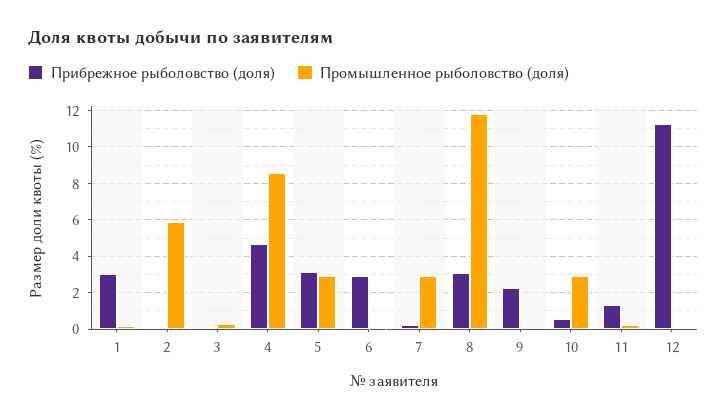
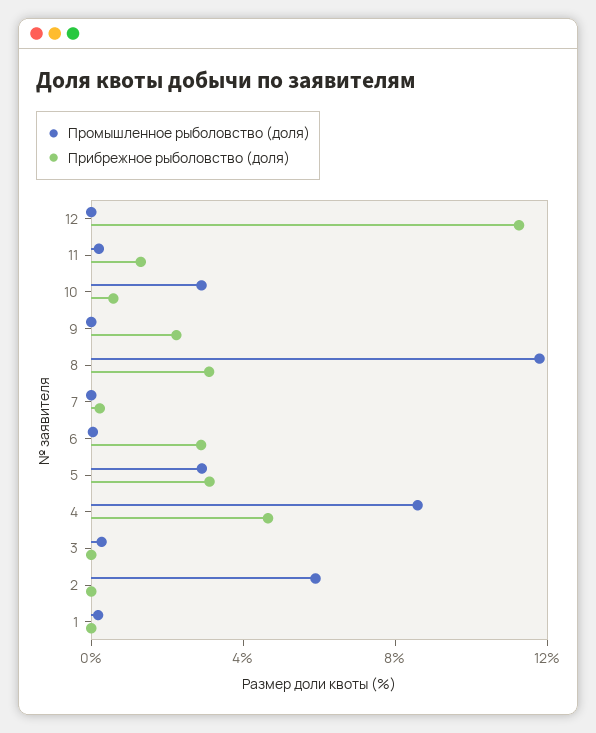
Прибрежное рыболовство (доля), 1: 3 -> 0
Промышленное рыболовство (доля), 7: 3 -> 0

